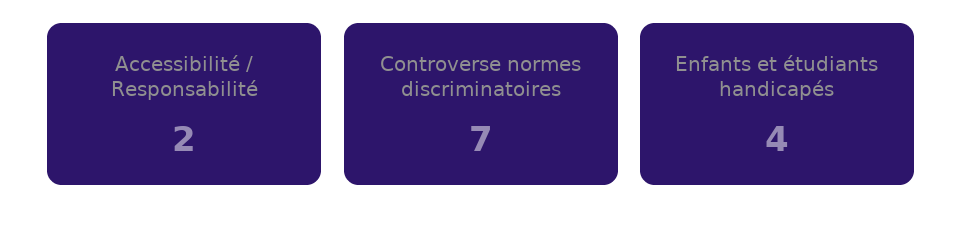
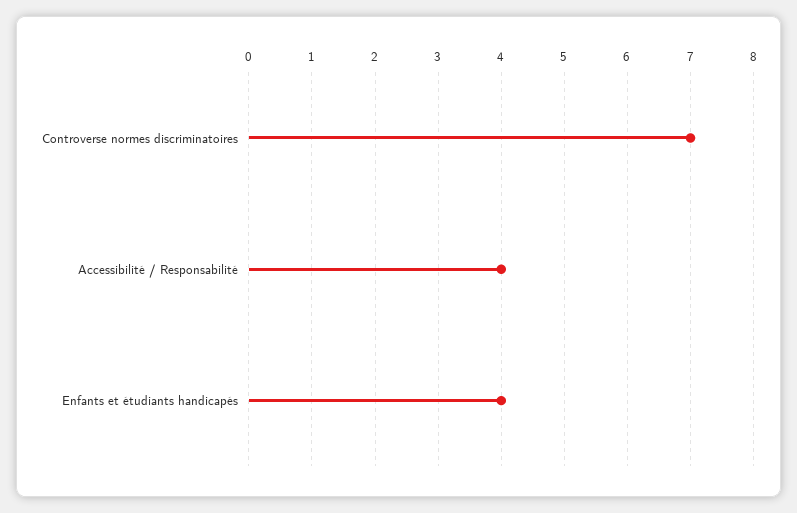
Accessibilité / Responsabilité: 2 -> 4

